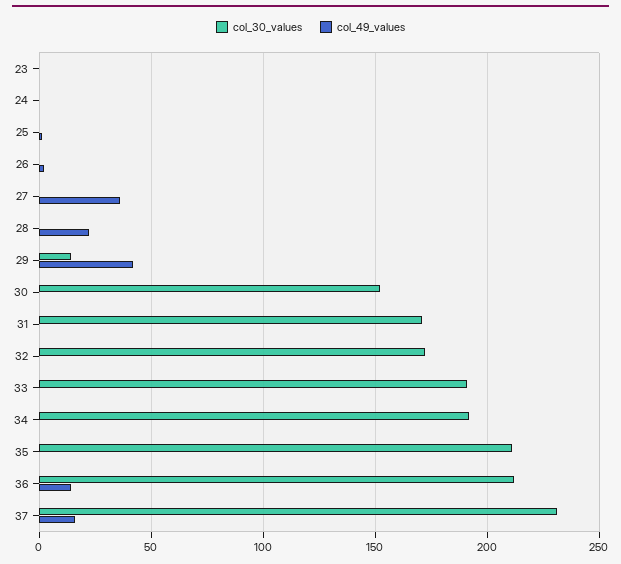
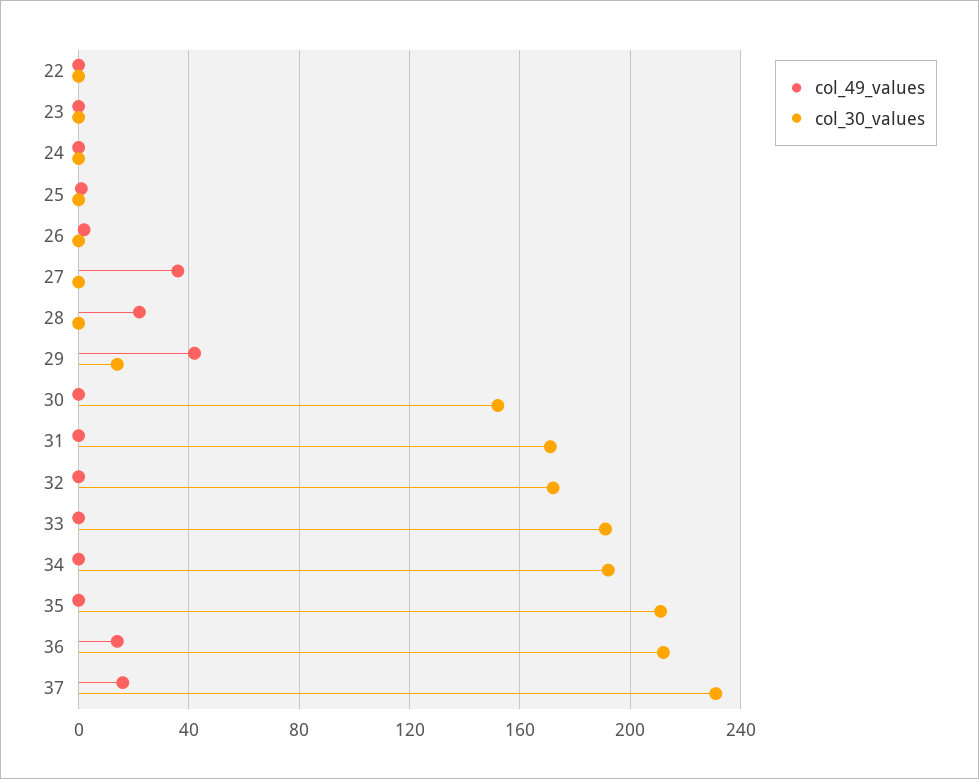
col_49_values, 22: none -> 0
col_30_values, 22: none -> 0

